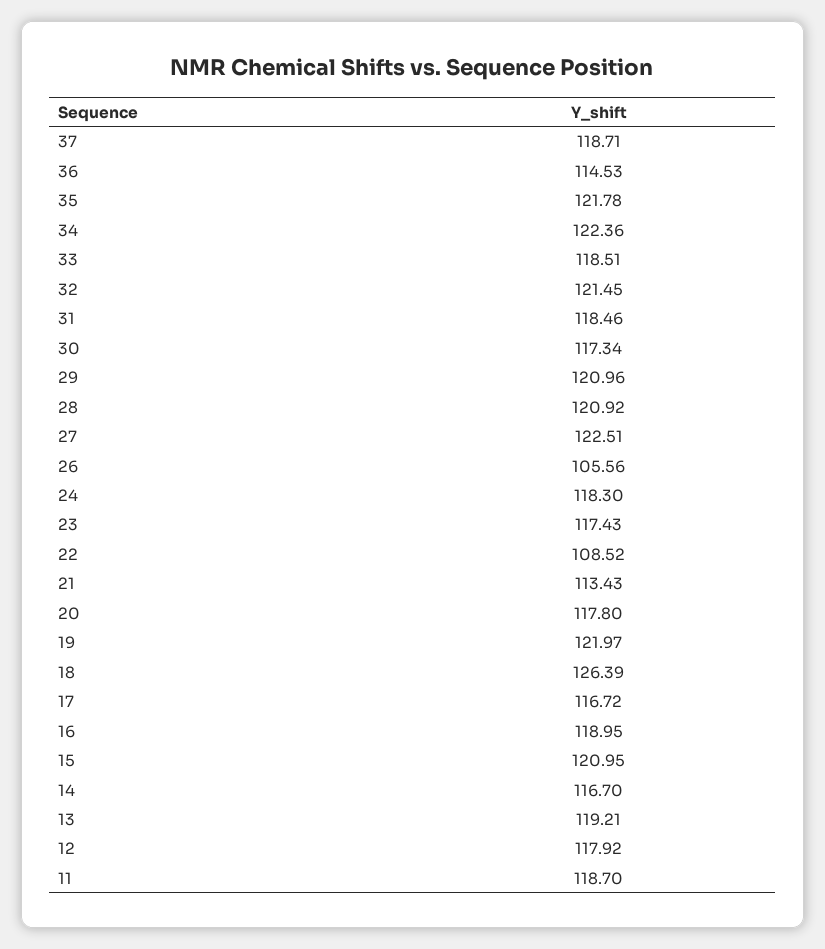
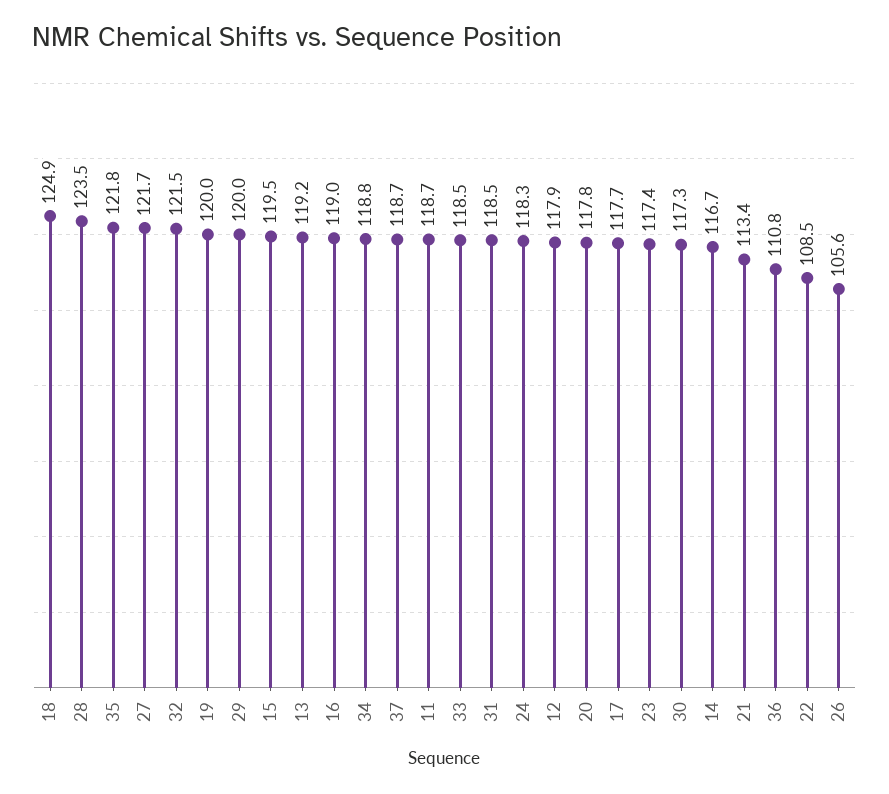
36: 114.53 -> 110.8
34: 122.36 -> 118.8
29: 120.96 -> 120
28: 120.92 -> 123.5
27: 122.51 -> 121.7
19: 121.97 -> 120
18: 126.39 -> 124.9
17: 116.72 -> 117.7
15: 120.95 -> 119.5

